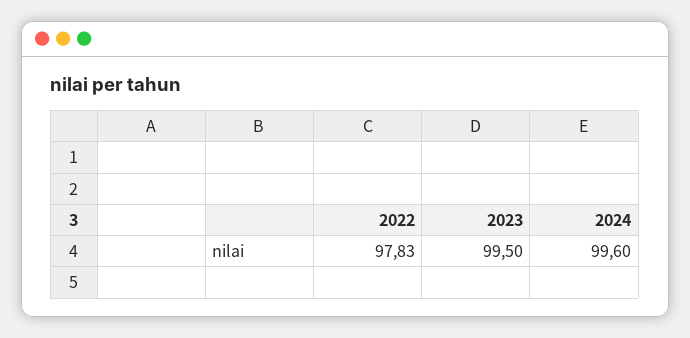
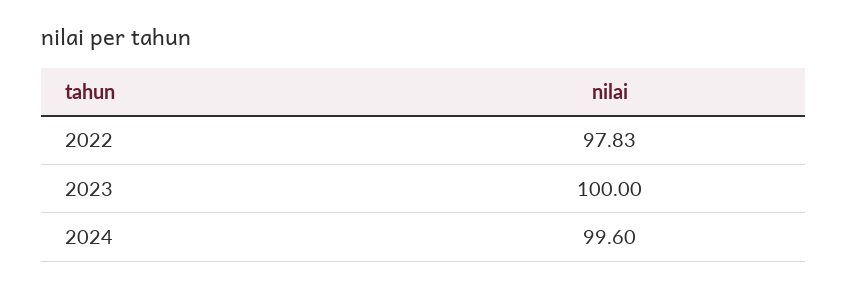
2023: 99.5 -> 100

